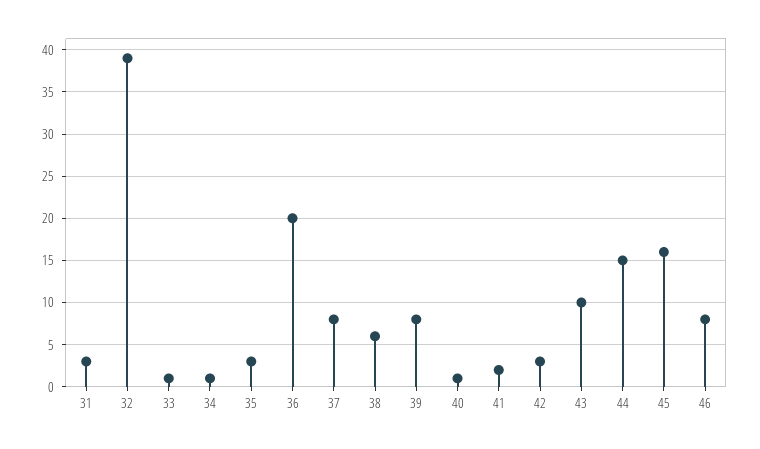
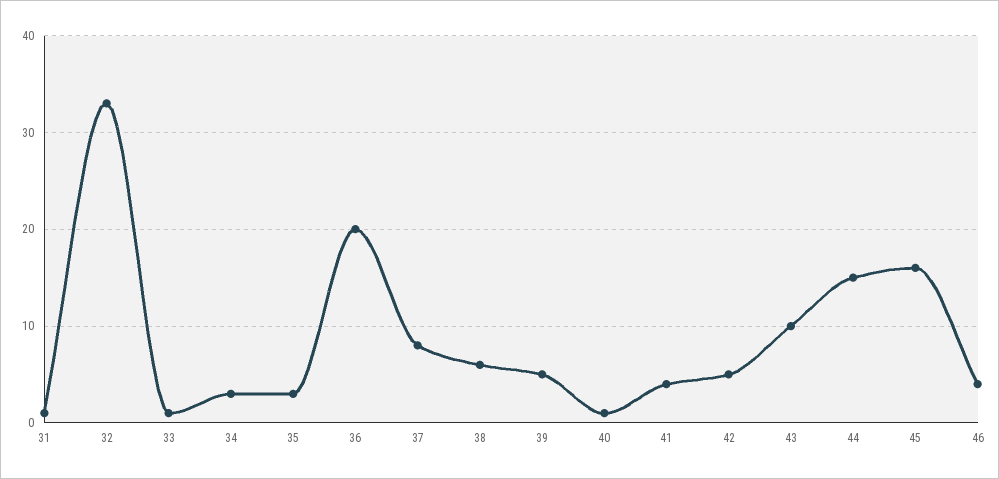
31: 3 -> 1
32: 39 -> 33
34: 1 -> 3
39: 8 -> 5
41: 2 -> 4
42: 3 -> 5
46: 8 -> 4

